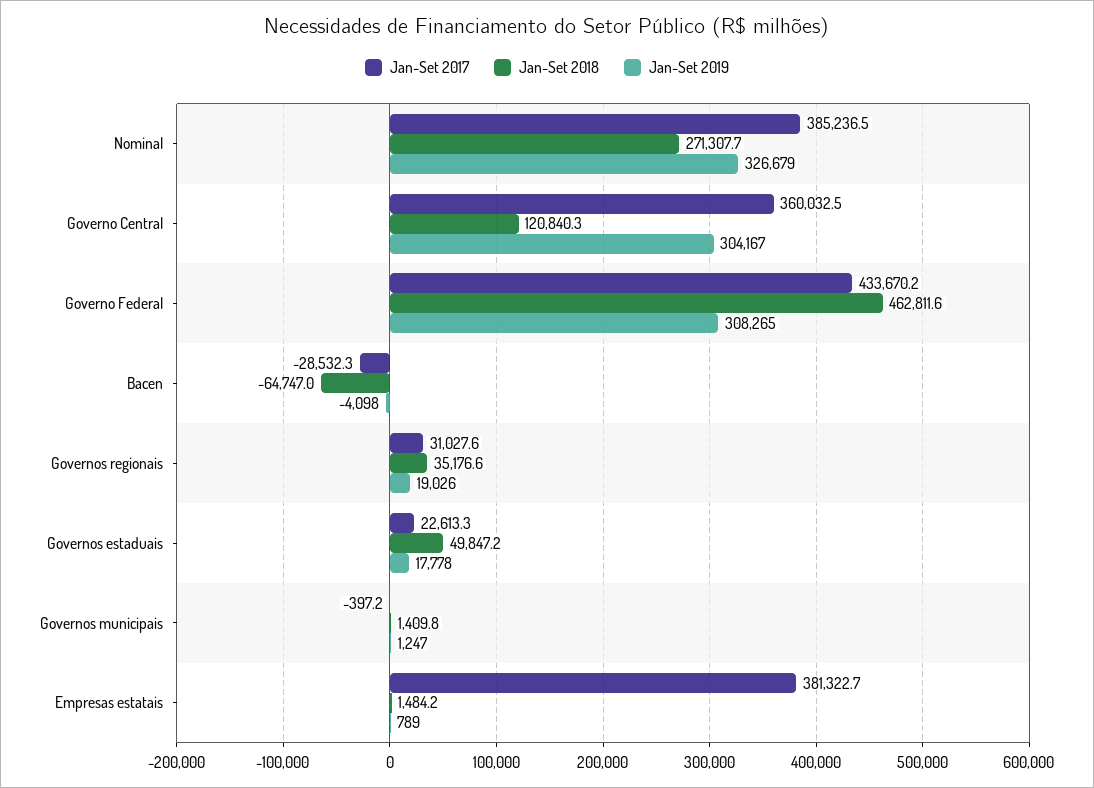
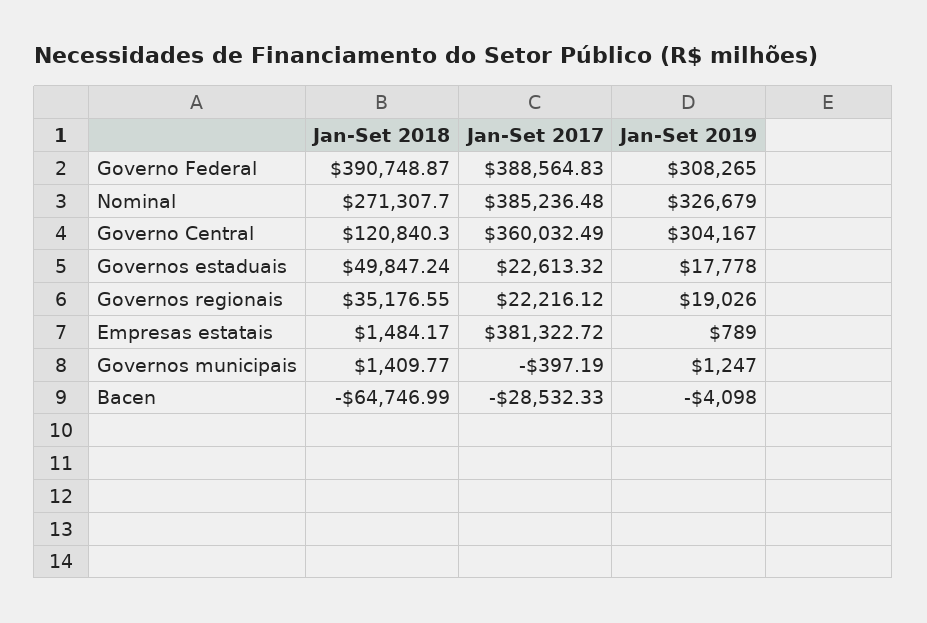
Jan-Set 2017, Governo Federal: 433670.2 -> 388564.83
Jan-Set 2018, Governo Federal: 462811.6 -> 390748.87
Jan-Set 2017, Governos regionais: 31027.6 -> 22216.12

